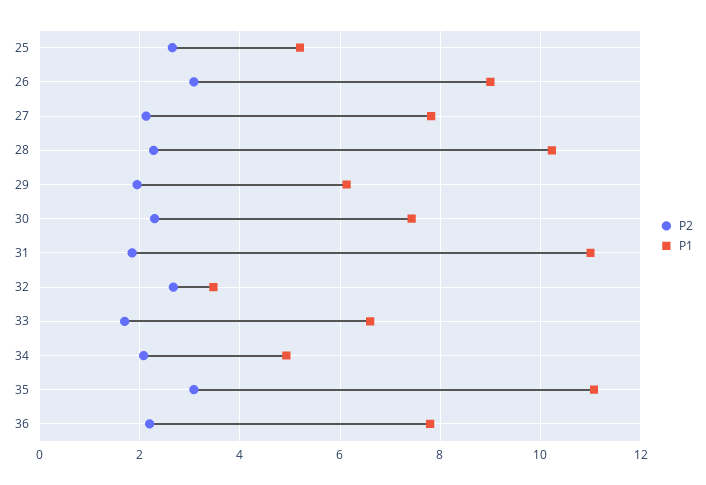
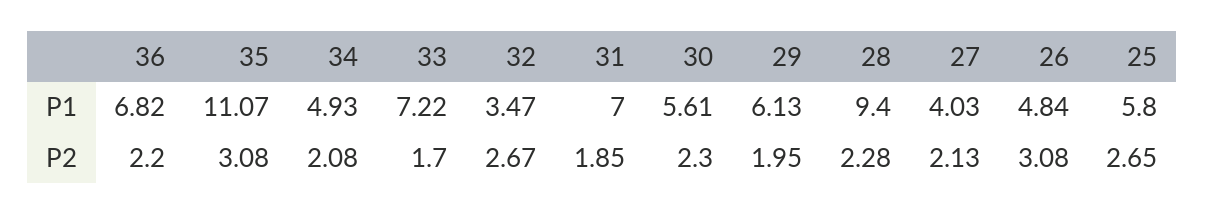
P1, 25: 5.2 -> 5.8
P1, 26: 9 -> 4.84
P1, 27: 7.8 -> 4.03
P1, 28: 10.2 -> 9.4
P1, 30: 7.4 -> 5.61
P1, 31: 11 -> 7
P1, 33: 6.6 -> 7.22
P1, 36: 7.8 -> 6.82

